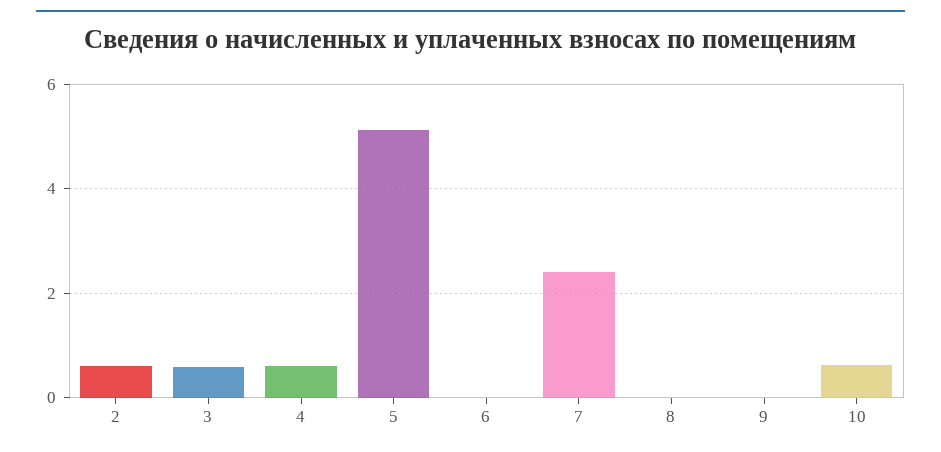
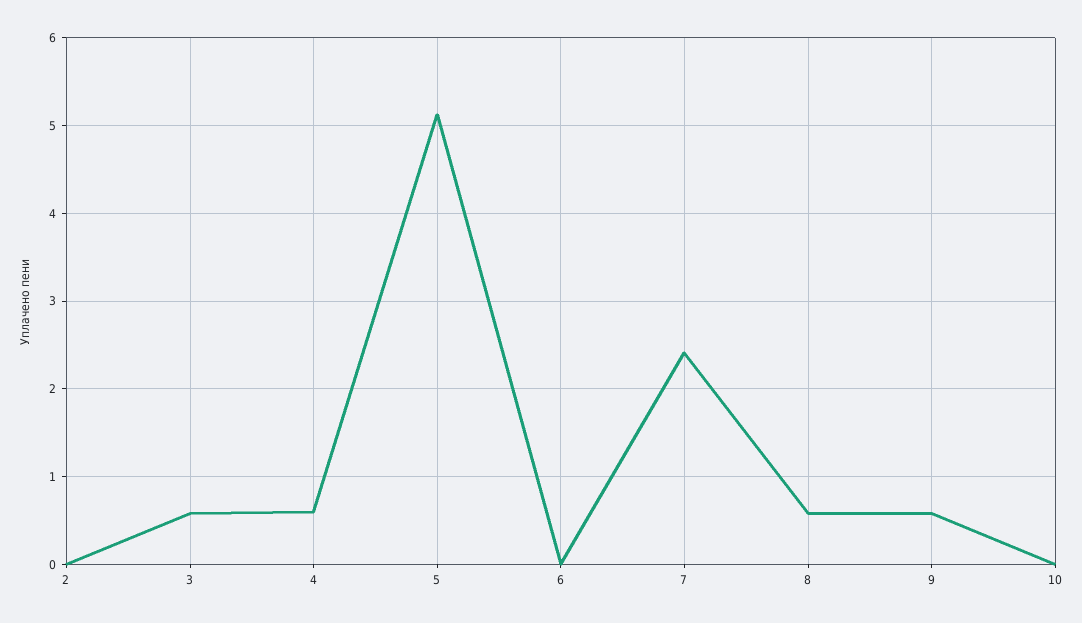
2: 0.6 -> 0
8: 0 -> 0.6
9: 0 -> 0.6
10: 0.6 -> 0

